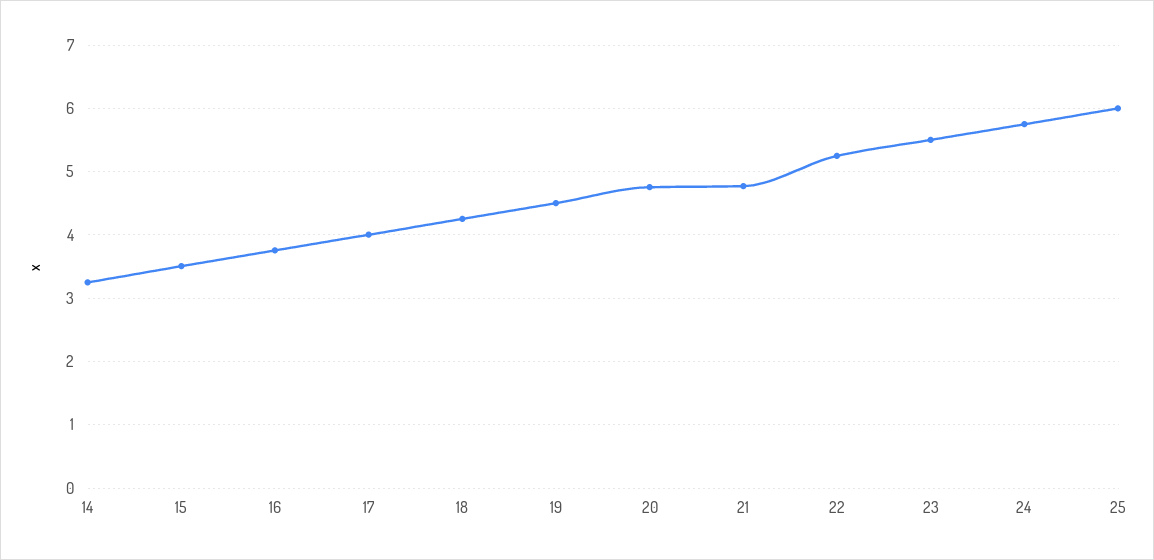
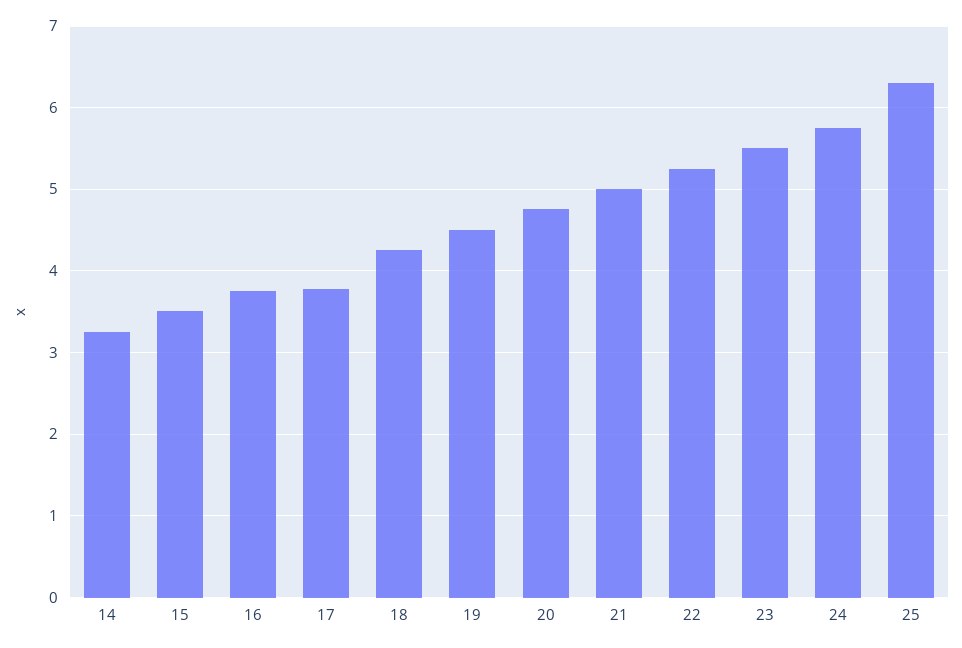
17: 4 -> 3.8
21: 4.8 -> 5
25: 6 -> 6.3

